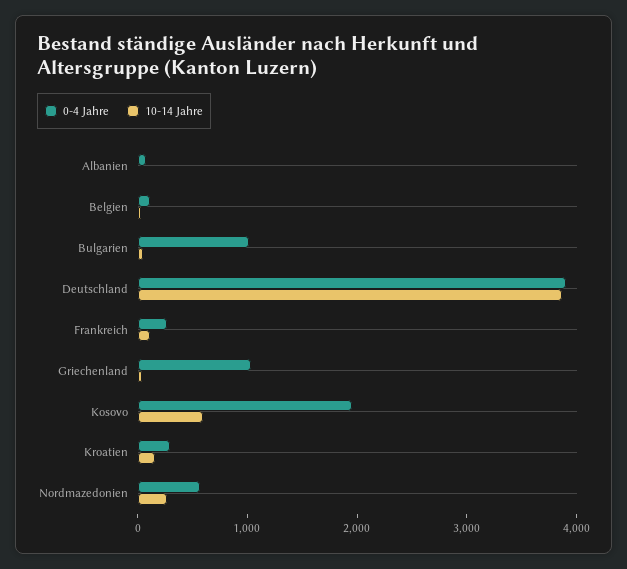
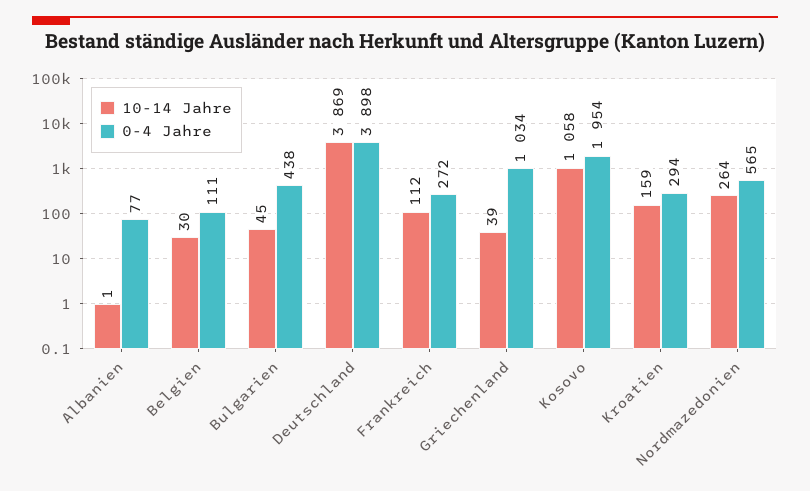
0-4 Jahre, Bulgarien: 1000 -> 438
10-14 Jahre, Kosovo: 600 -> 1058

